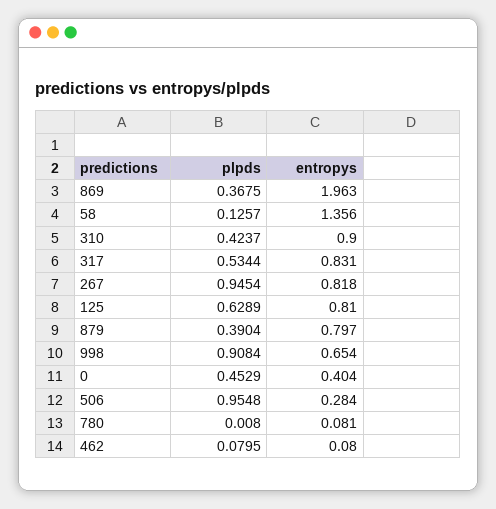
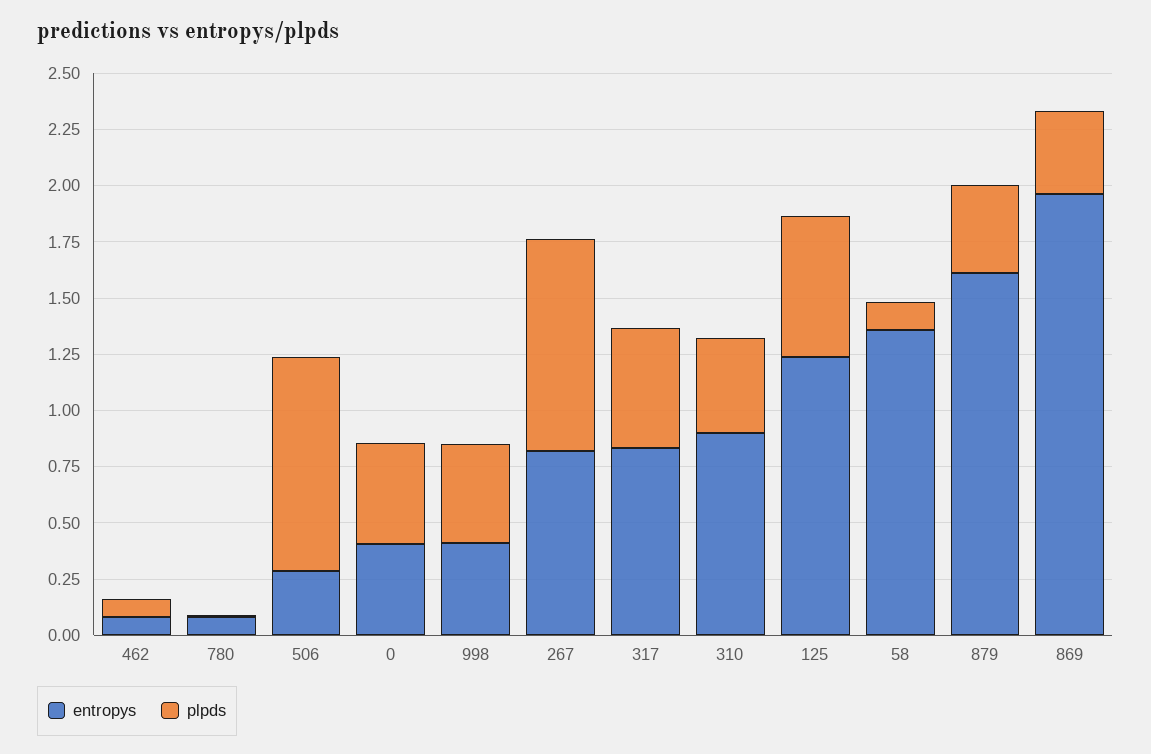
entropys, 125: 0.81 -> 1.25
entropys, 879: 0.797 -> 1.6
plpds, 998: 0.9084 -> 0.45
entropys, 998: 0.654 -> 0.4

